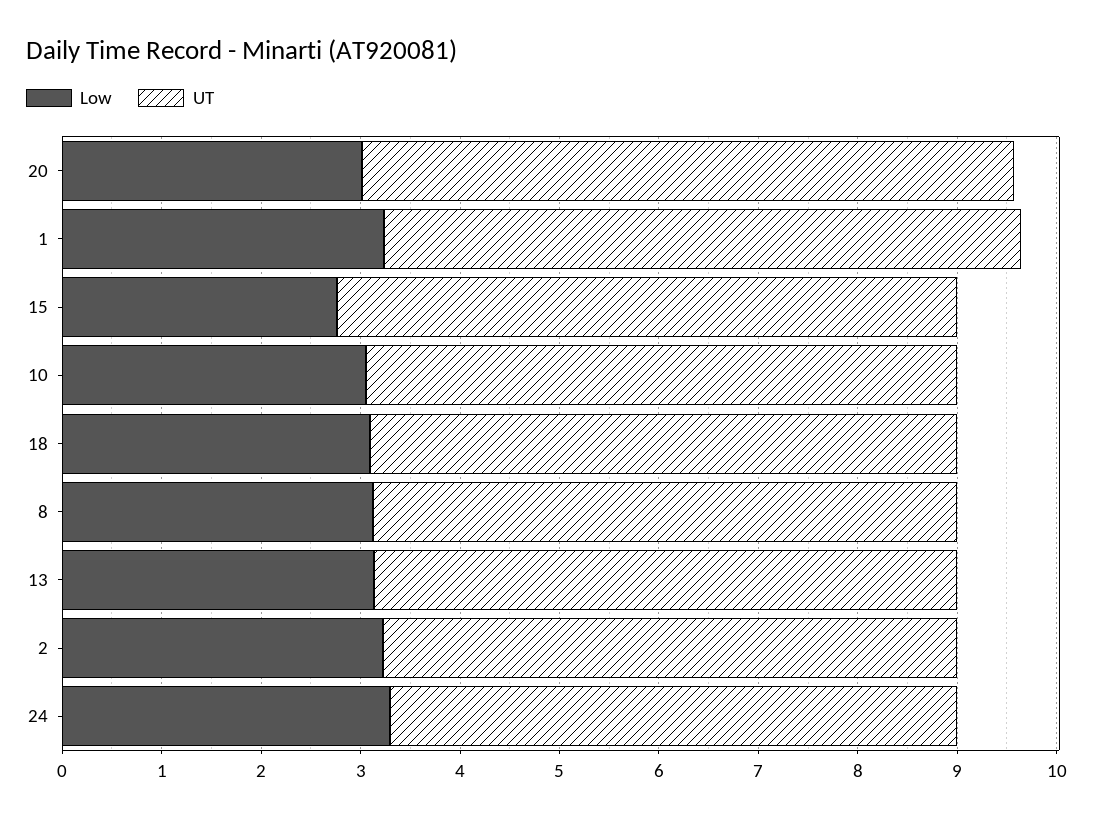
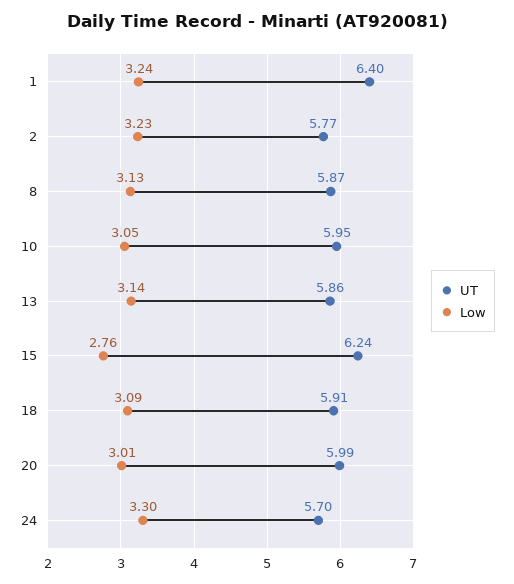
UT, 20: 6.6 -> 5.99

